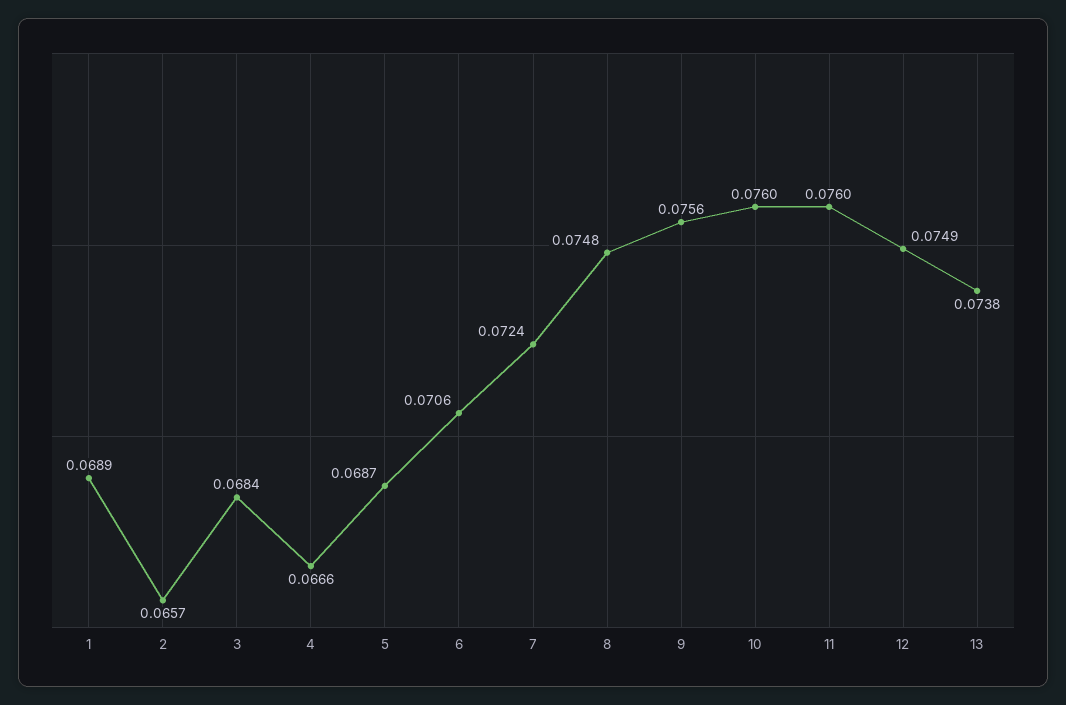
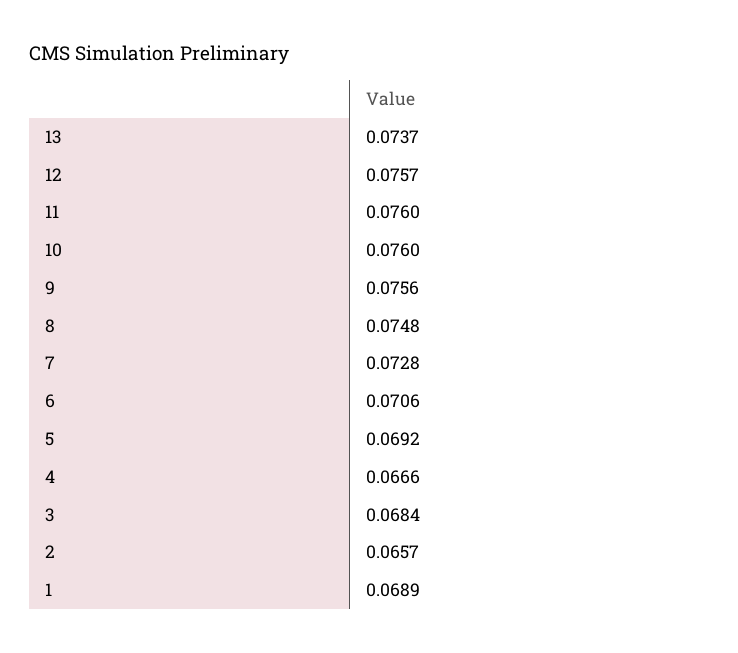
5: 0.0687 -> 0.0692
7: 0.0724 -> 0.0728
12: 0.0749 -> 0.0757
13: 0.0738 -> 0.0737

